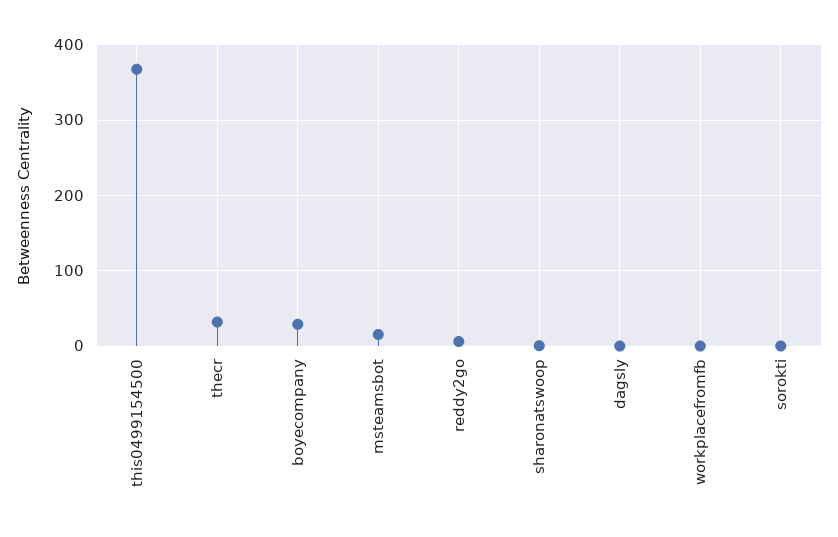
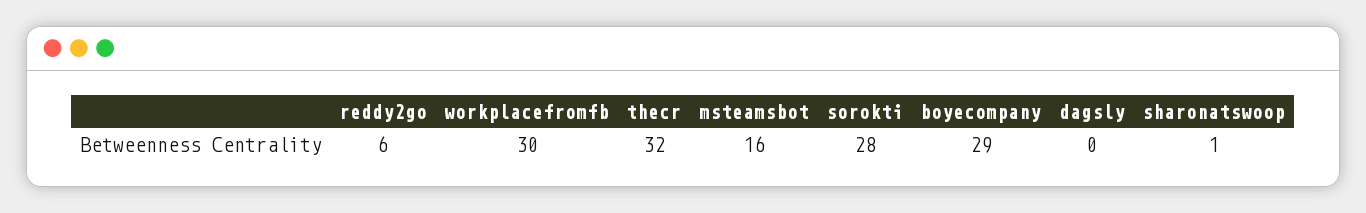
this0499154500: 370 -> none
workplacefromfb: 0 -> 30
sorokti: 0 -> 28

